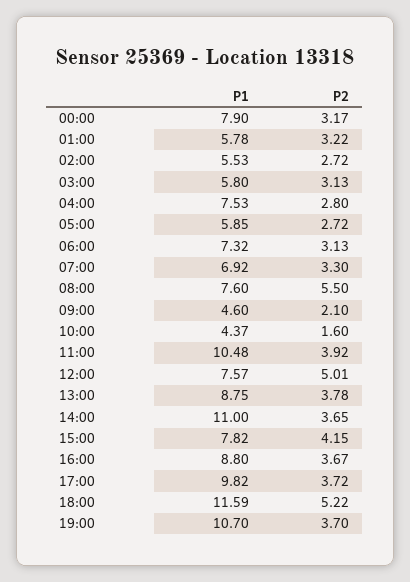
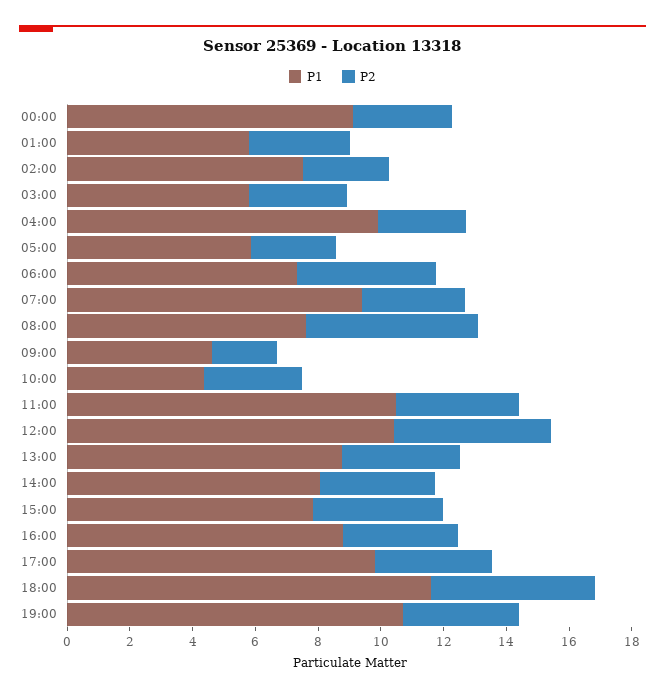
P1, 00:00: 7.9 -> 9
P1, 02:00: 5.53 -> 7.5
P1, 04:00: 7.53 -> 10
P2, 06:00: 3.13 -> 4.5
P1, 07:00: 6.92 -> 9.5
P2, 10:00: 1.6 -> 3
P1, 12:00: 7.57 -> 10.5
P1, 14:00: 11 -> 8

